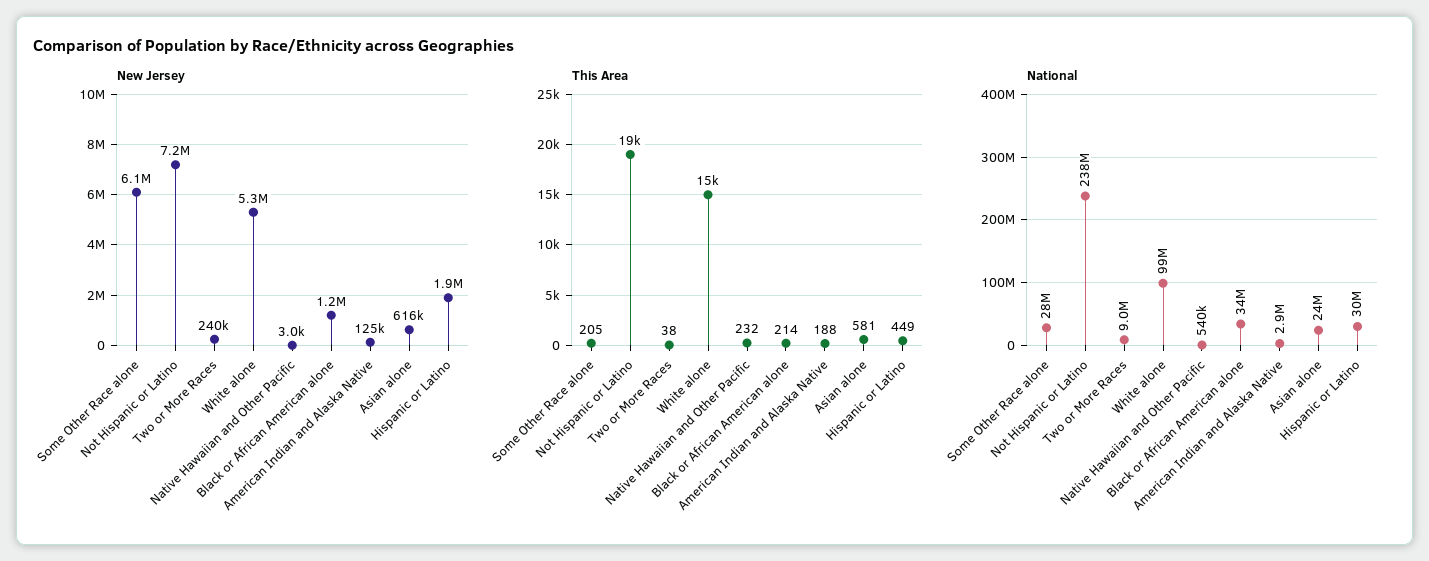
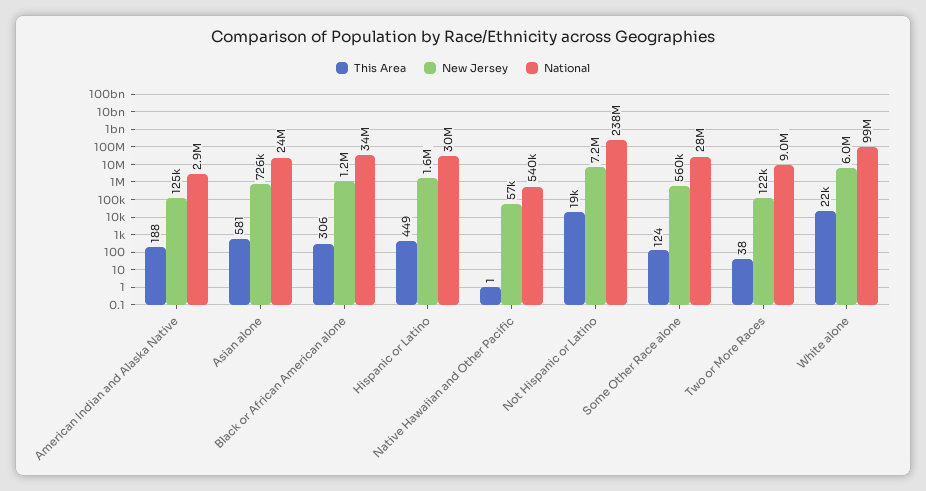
New Jersey, Some Other Race alone: 6100000 -> 560000
New Jersey, Two or More Races: 240000 -> 122000
New Jersey, White alone: 5300000 -> 6000000
New Jersey, Native Hawaiian and Other Pacific: 3000 -> 57000
New Jersey, Asian alone: 616000 -> 726000
New Jersey, Hispanic or Latino: 1900000 -> 1600000
This Area, Some Other Race alone: 205 -> 124
This Area, White alone: 15000 -> 22000
This Area, Native Hawaiian and Other Pacific: 232 -> 1
This Area, Black or African American alone: 214 -> 306

